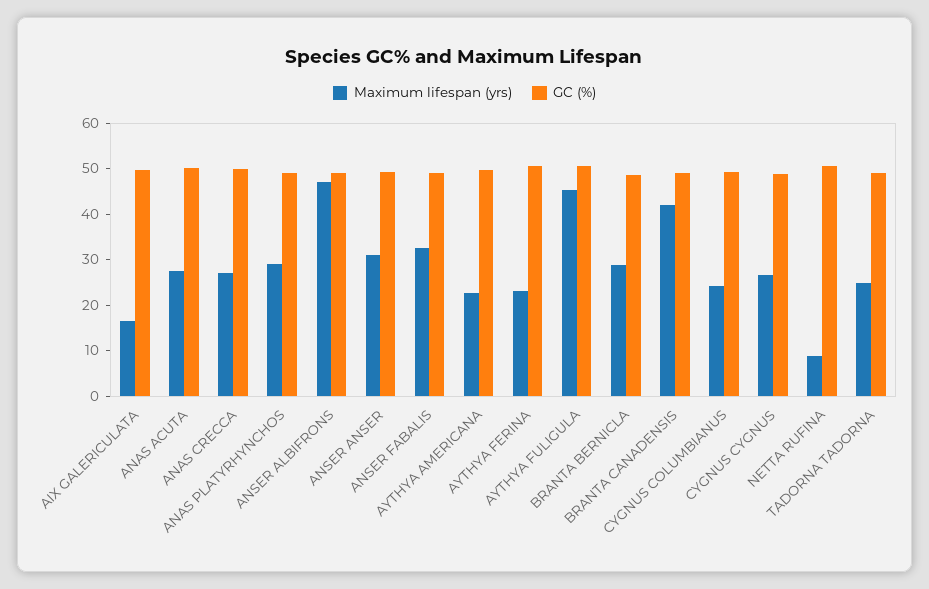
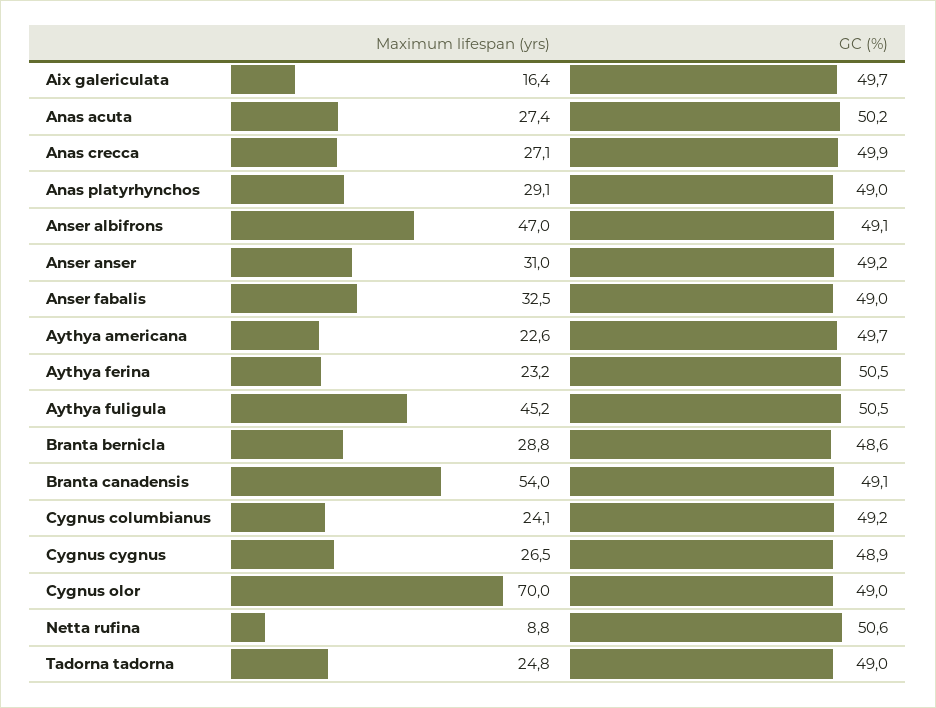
Maximum lifespan (yrs), BRANTA CANADENSIS: 42 -> 54
Maximum lifespan (yrs), Cygnus olor: none -> 70
GC (%), Cygnus olor: none -> 49

